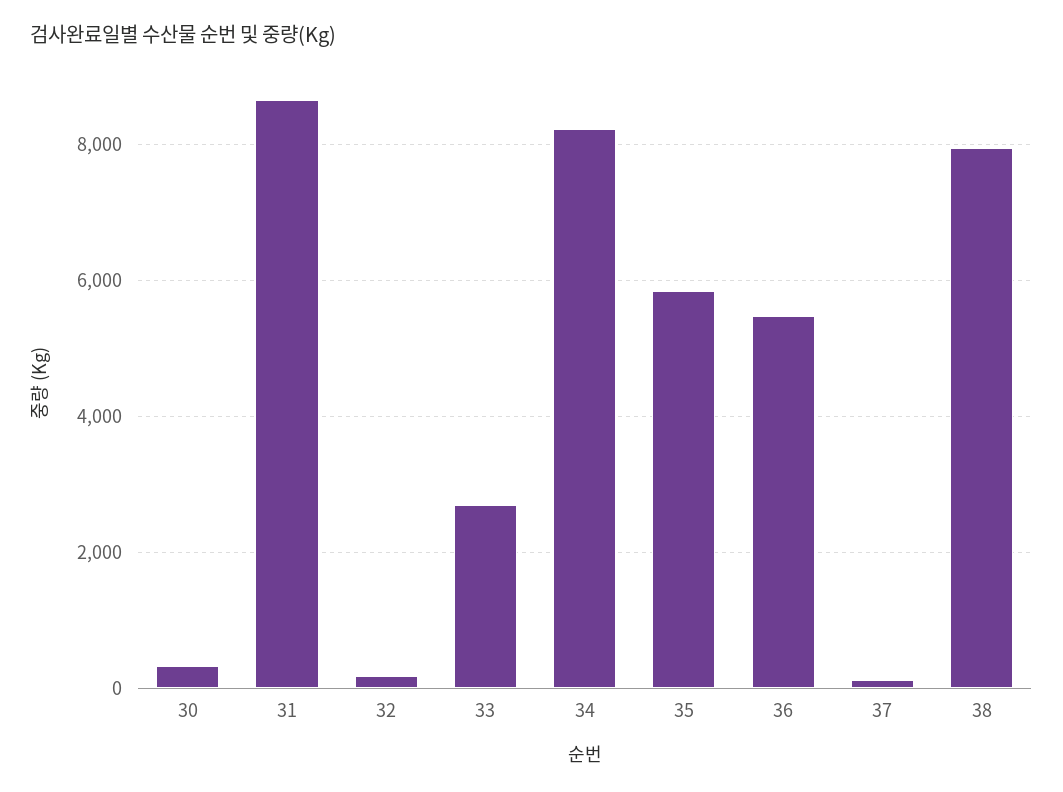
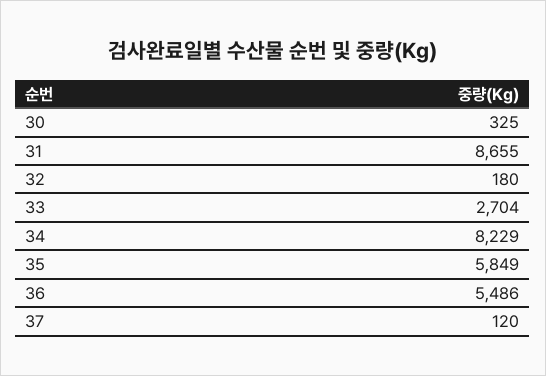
38: 8000 -> none

